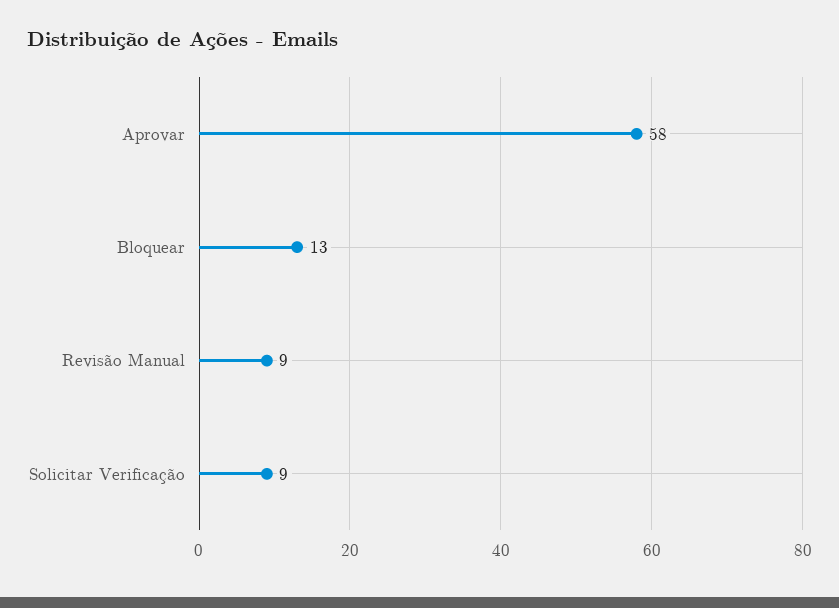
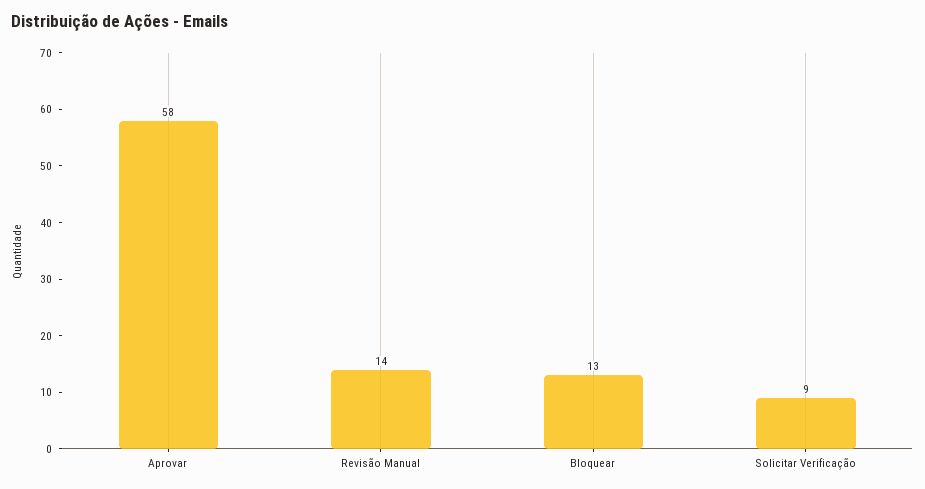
Revisão Manual: 9 -> 14

